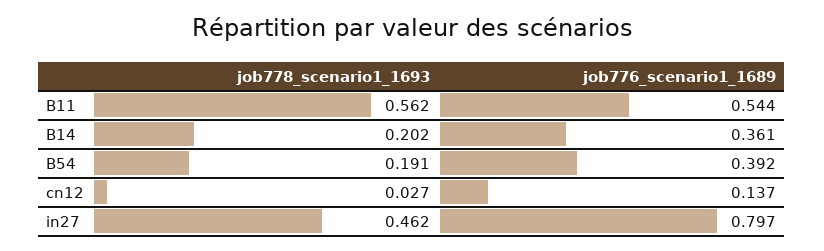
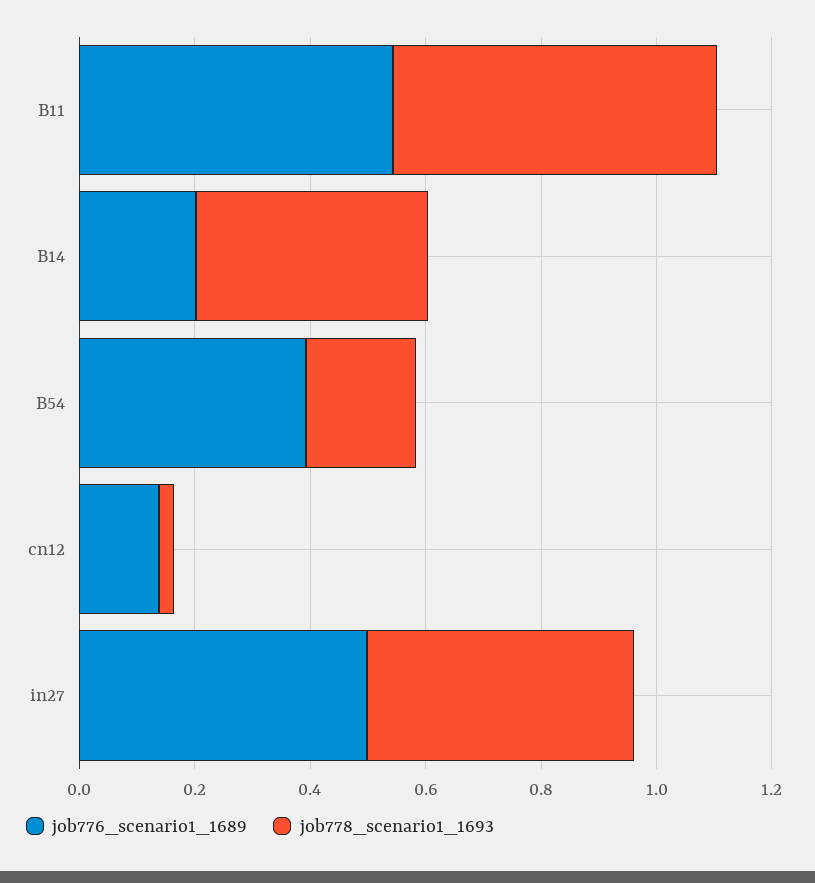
job778_scenario1_1693, B14: 0.202 -> 0.4
job776_scenario1_1689, B14: 0.361 -> 0.2
job776_scenario1_1689, in27: 0.797 -> 0.5

